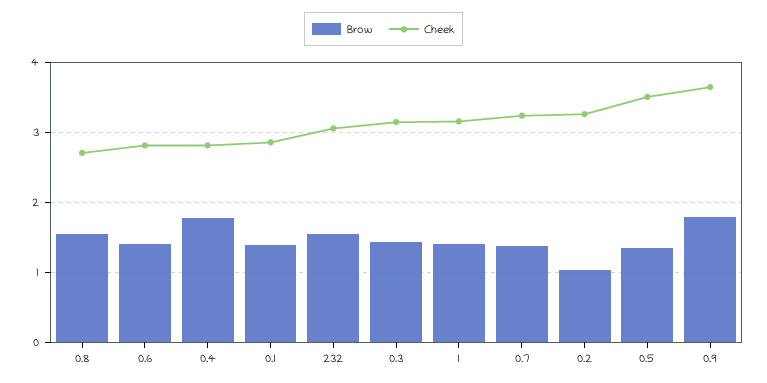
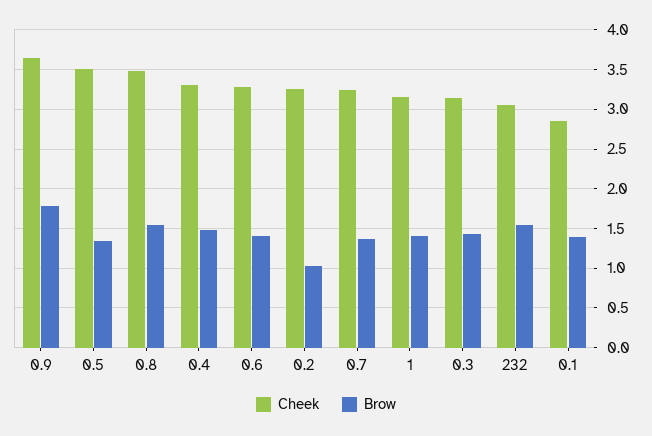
Cheek, 0.8: 2.7 -> 3.5
Cheek, 0.6: 2.8 -> 3.3
Brow, 0.4: 1.8 -> 1.5
Cheek, 0.4: 2.8 -> 3.3

